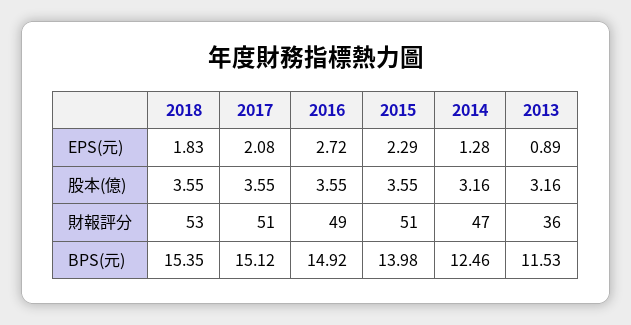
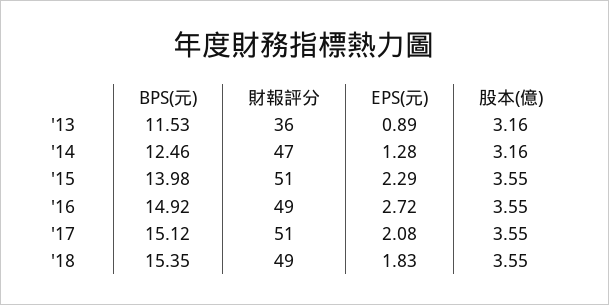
2018, 財報評分: 53 -> 49

